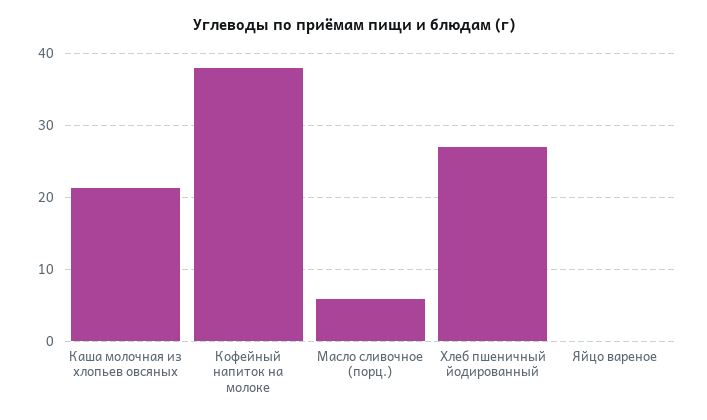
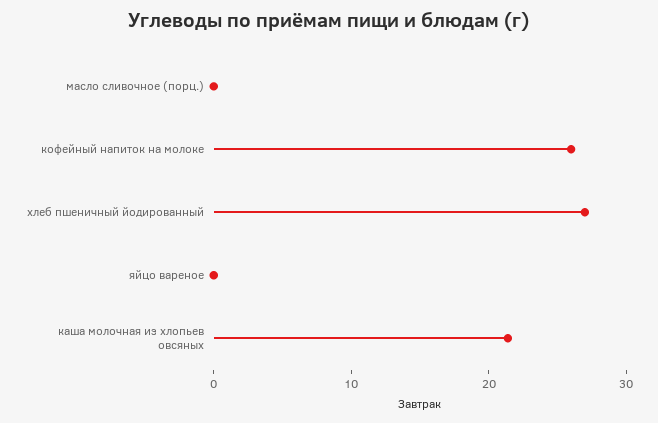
Кофейный напиток на молоке: 38 -> 26
Масло сливочное (порц.): 6 -> 0

